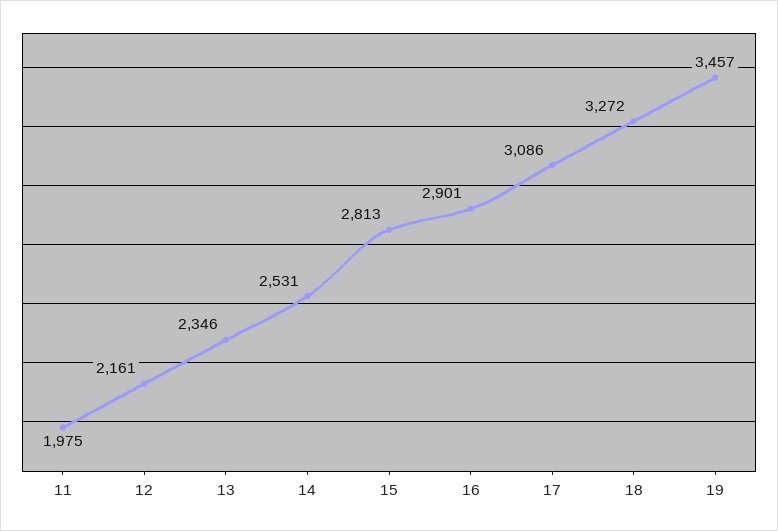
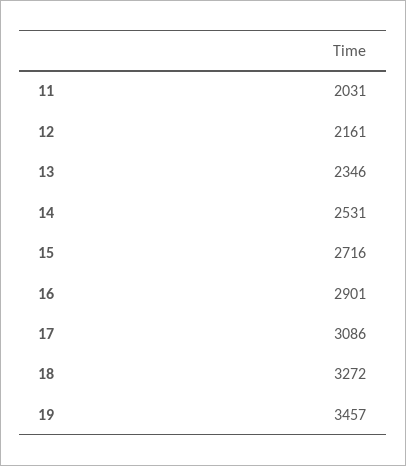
11: 1975 -> 2031
15: 2813 -> 2716

